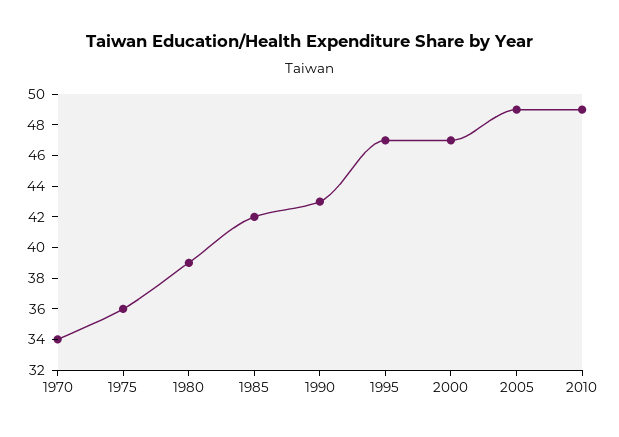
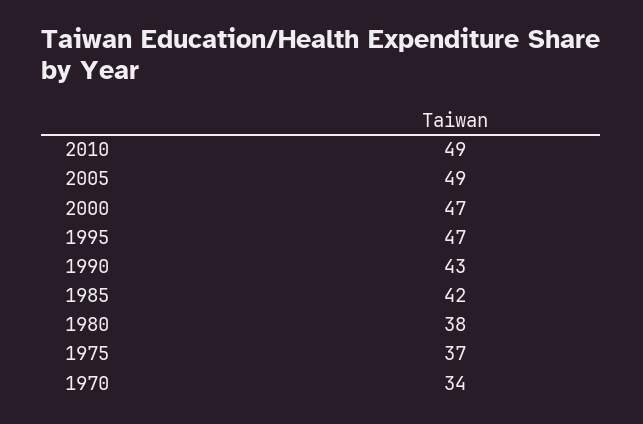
1975: 36 -> 37
1980: 39 -> 38

